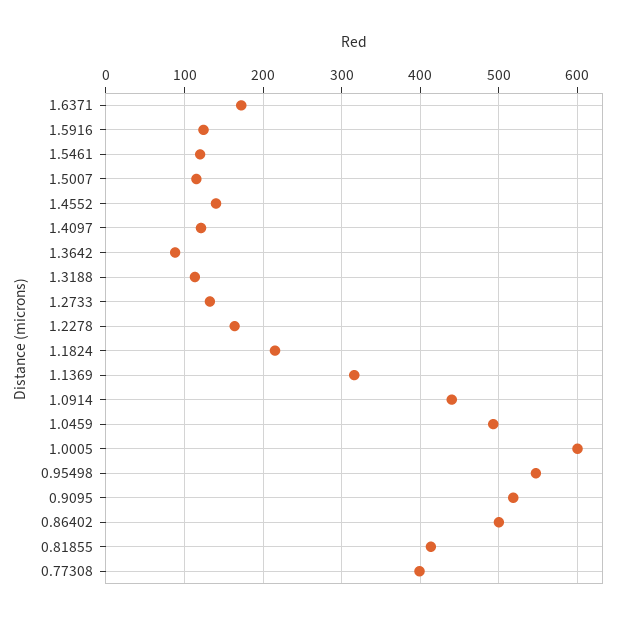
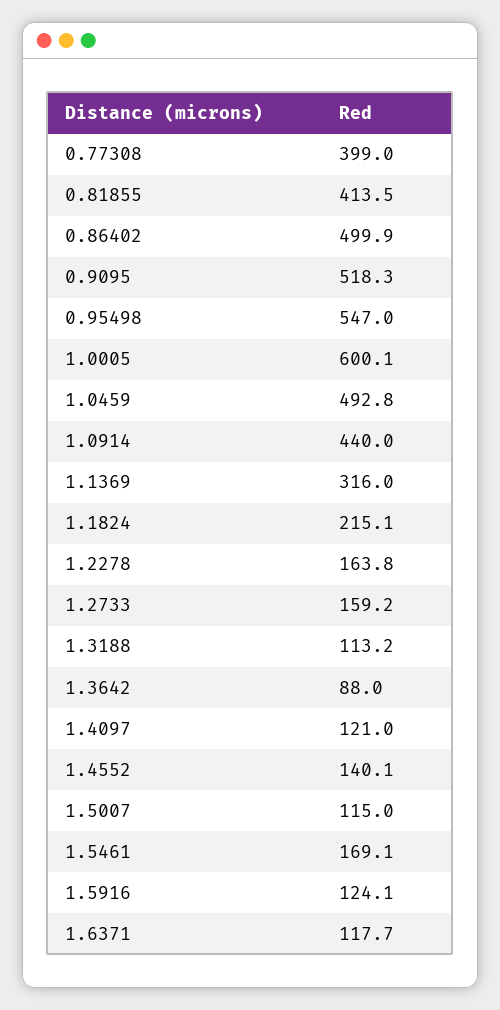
1.6371: 170 -> 117.7
1.5461: 120 -> 169.1
1.2733: 130 -> 159.2

